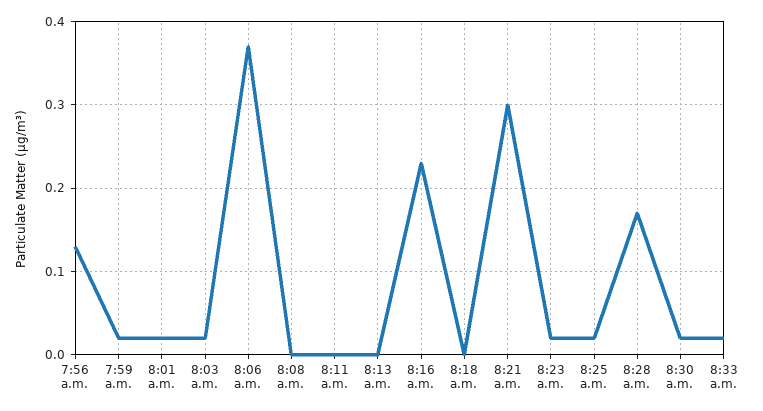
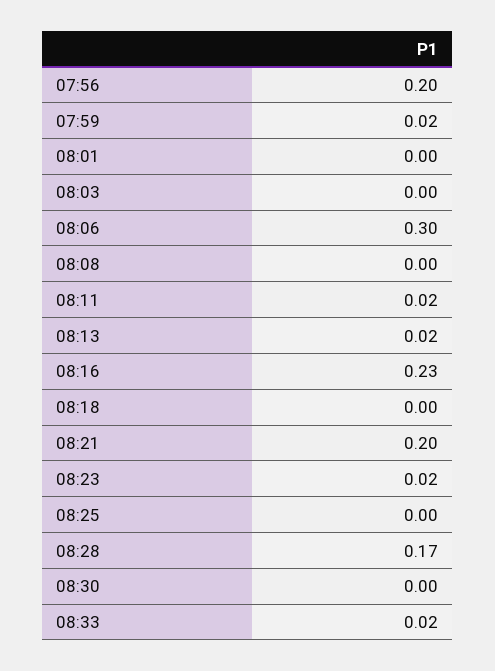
7:56 a.m.: 0.13 -> 0.2
8:01 a.m.: 0.02 -> 0
8:03 a.m.: 0.02 -> 0
8:06 a.m.: 0.37 -> 0.3
8:11 a.m.: 0 -> 0.02
8:13 a.m.: 0 -> 0.02
8:21 a.m.: 0.3 -> 0.2
8:25 a.m.: 0.02 -> 0
8:30 a.m.: 0.02 -> 0

